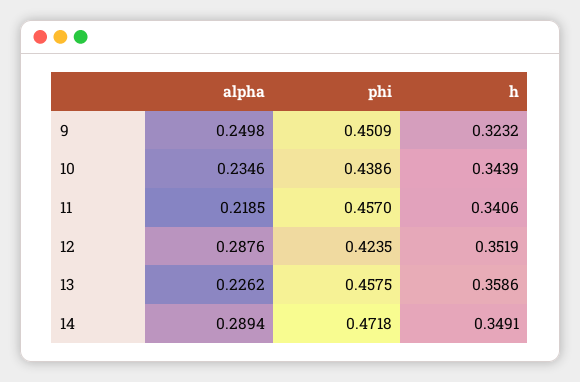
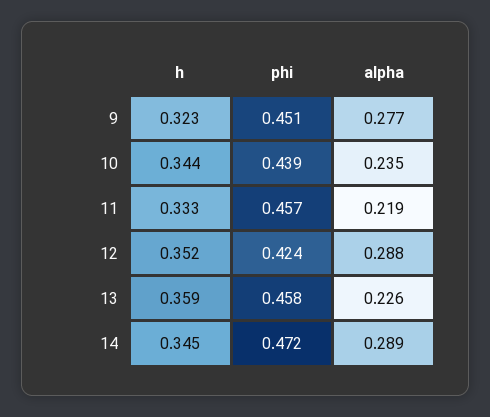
alpha, 9: 0.2498 -> 0.277
h, 11: 0.3406 -> 0.333
h, 14: 0.3491 -> 0.345

